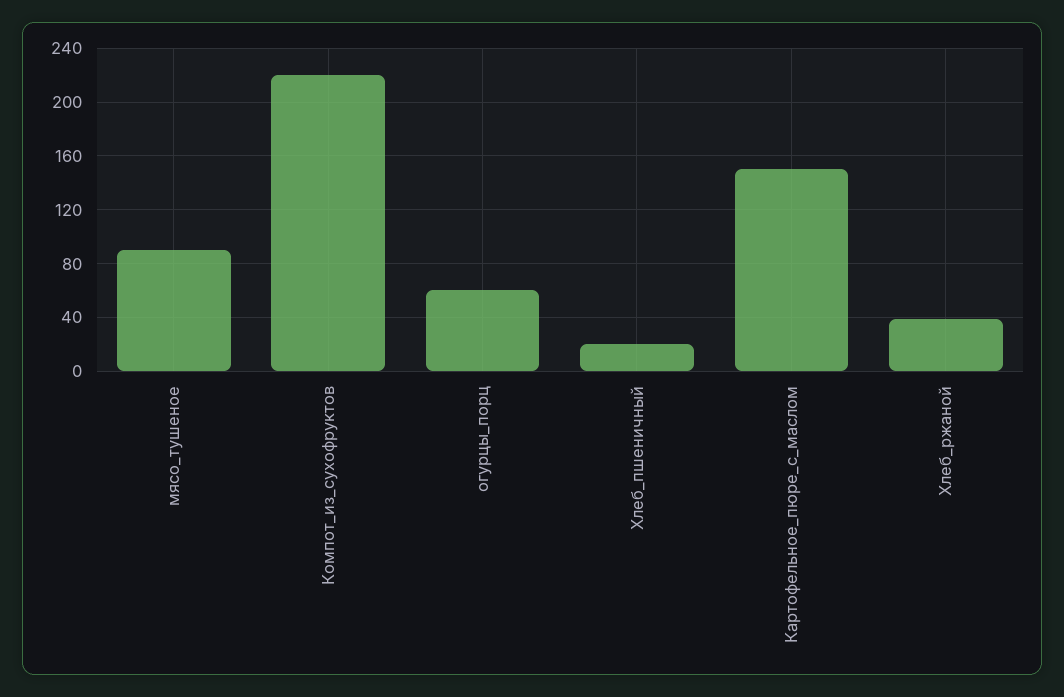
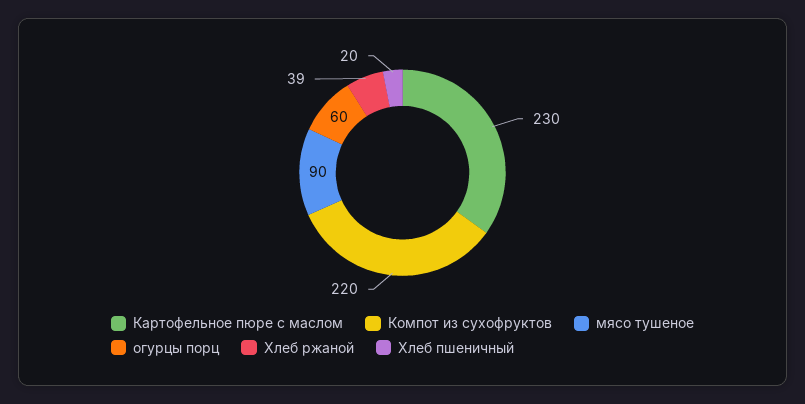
Картофельное_пюре_с_маслом: 150 -> 230

